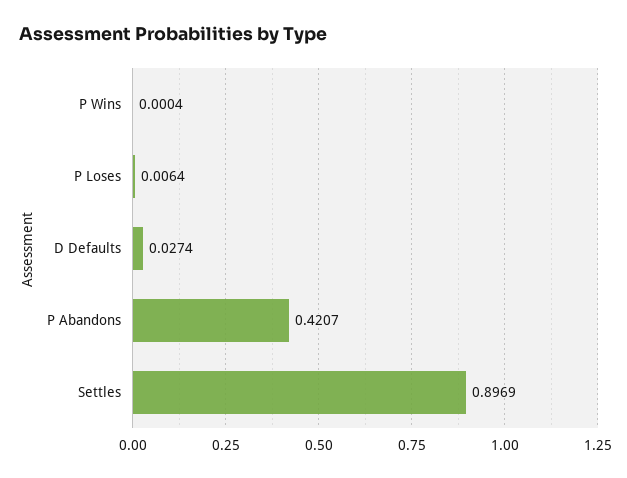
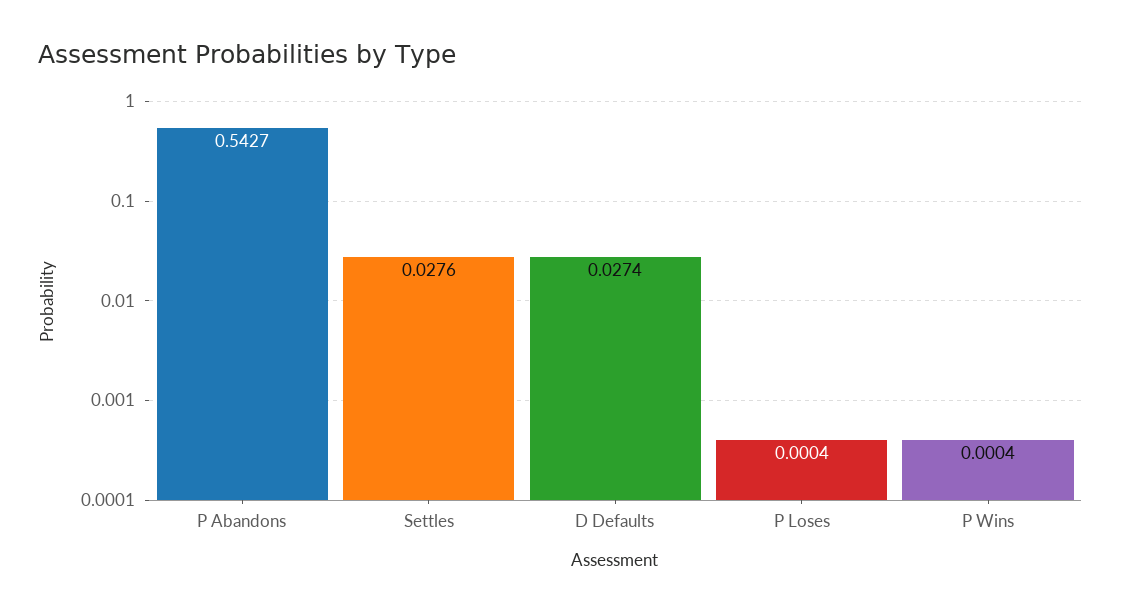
P Loses: 0.0064 -> 0.0004
P Abandons: 0.4207 -> 0.5427
Settles: 0.8969 -> 0.0276

